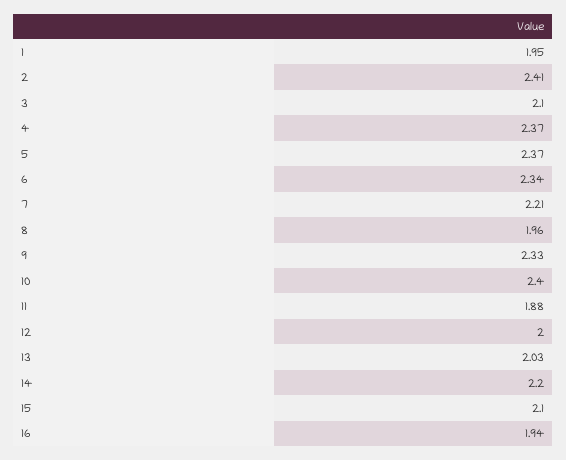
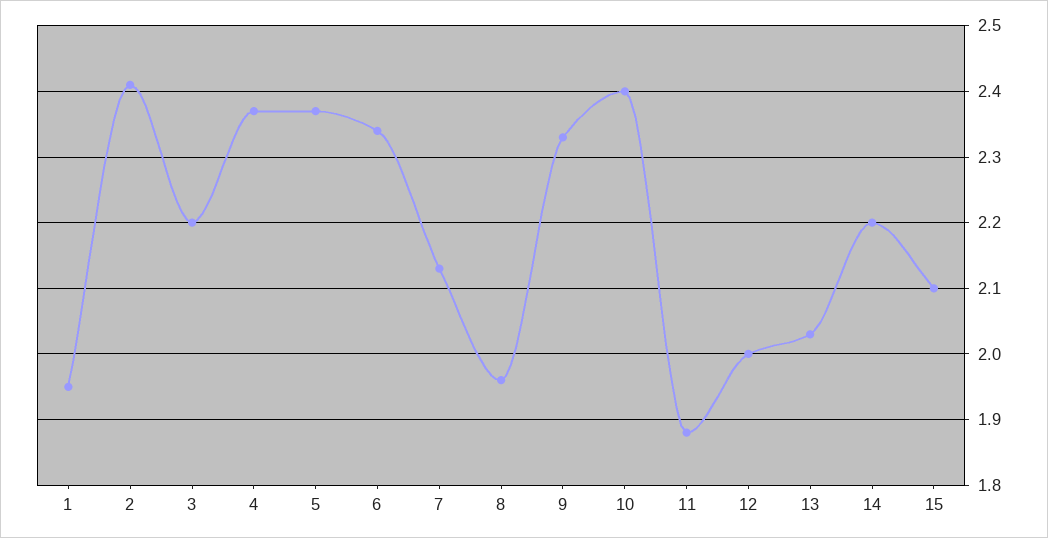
3: 2.1 -> 2.2
7: 2.21 -> 2.13
16: 1.94 -> none

